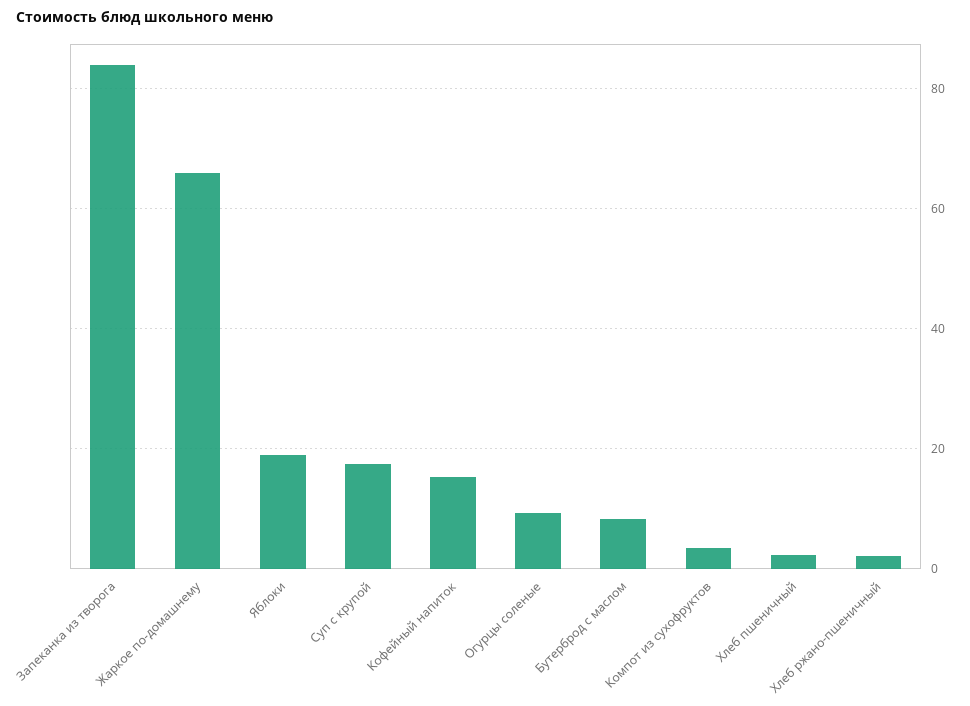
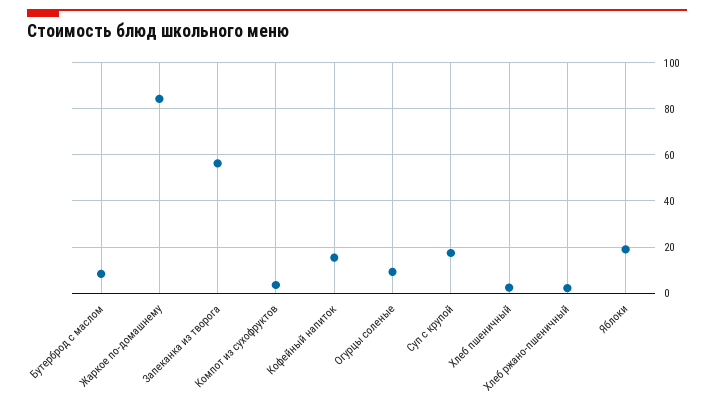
Запеканка из творога: 84 -> 55
Жаркое по-домашнему: 66 -> 85

